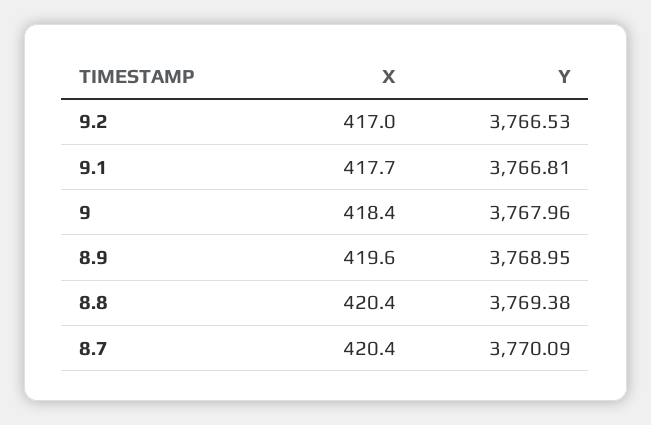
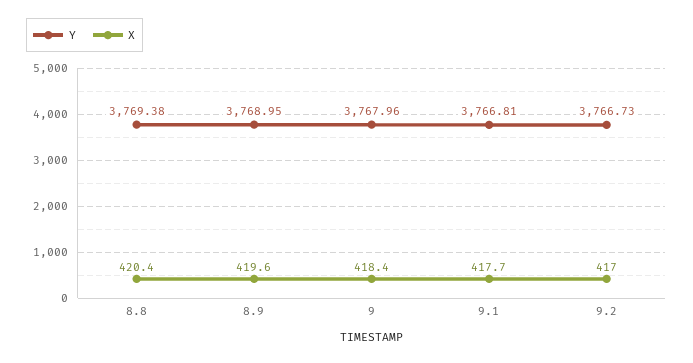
Y, 9.2: 3766.53 -> 3766.73
X, 8.7: 420.4 -> none
Y, 8.7: 3770.09 -> none

